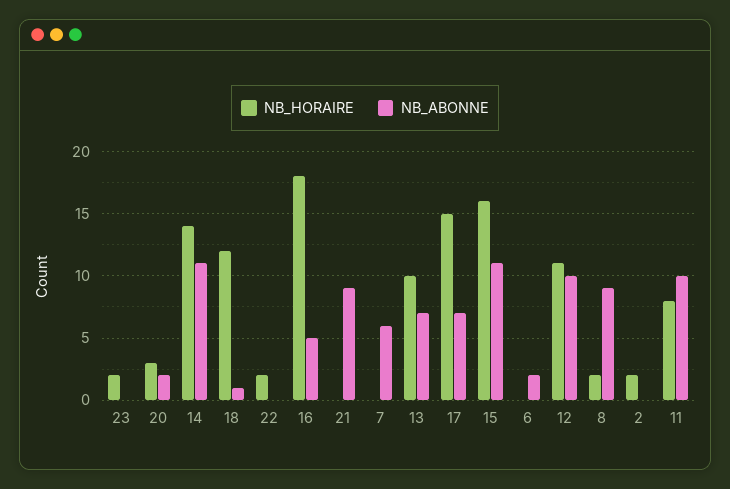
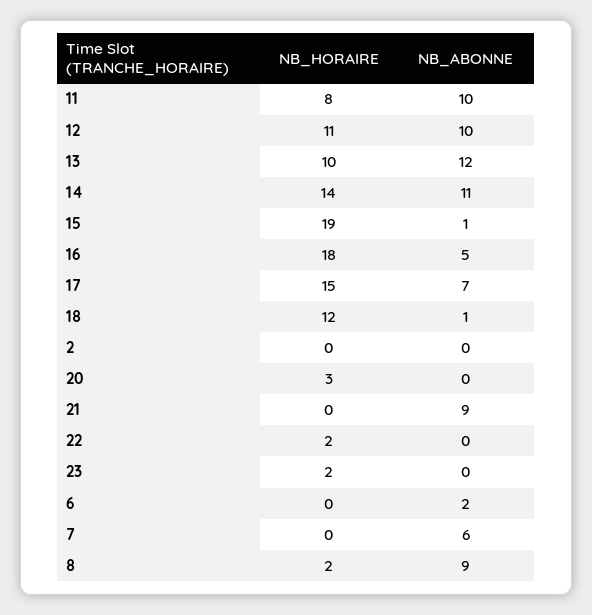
NB_ABONNE, 20: 2 -> 0
NB_ABONNE, 13: 7 -> 12
NB_HORAIRE, 15: 16 -> 19
NB_ABONNE, 15: 11 -> 1
NB_HORAIRE, 2: 2 -> 0

